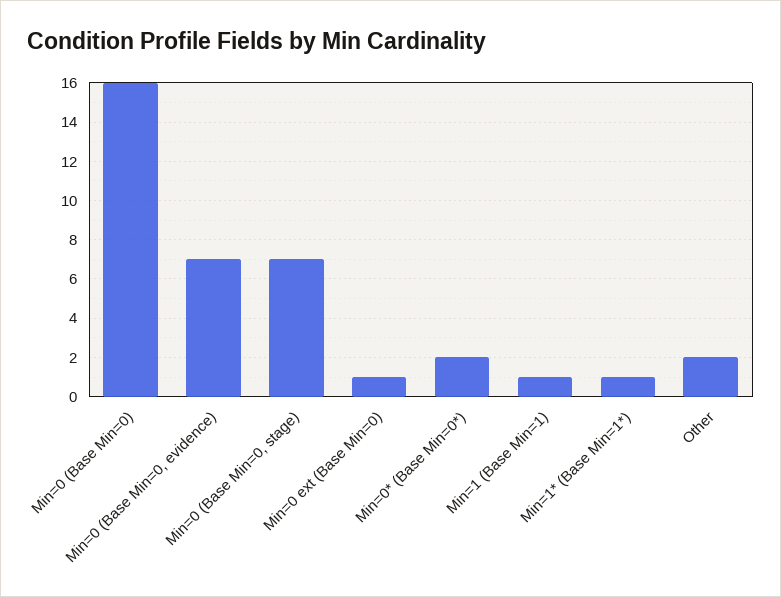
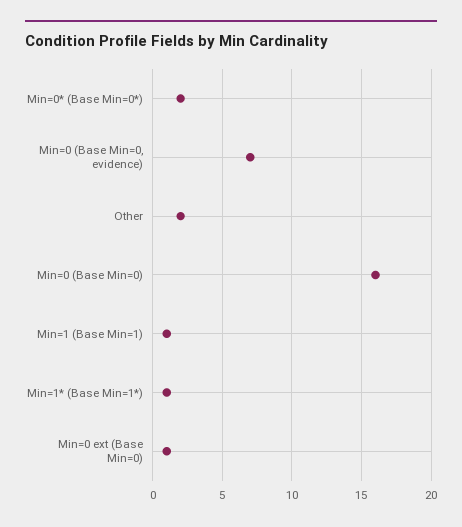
Min=0 (Base Min=0, stage): 7 -> none

